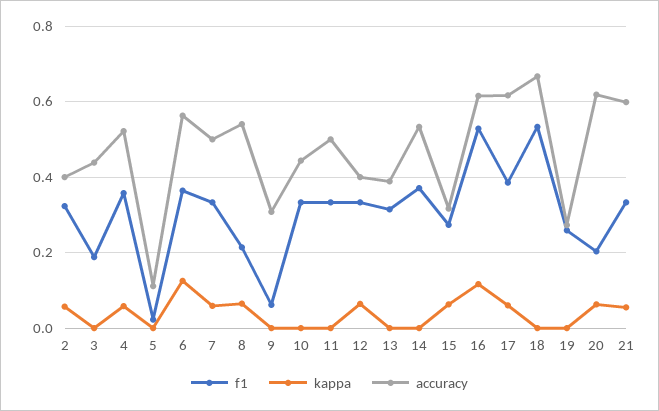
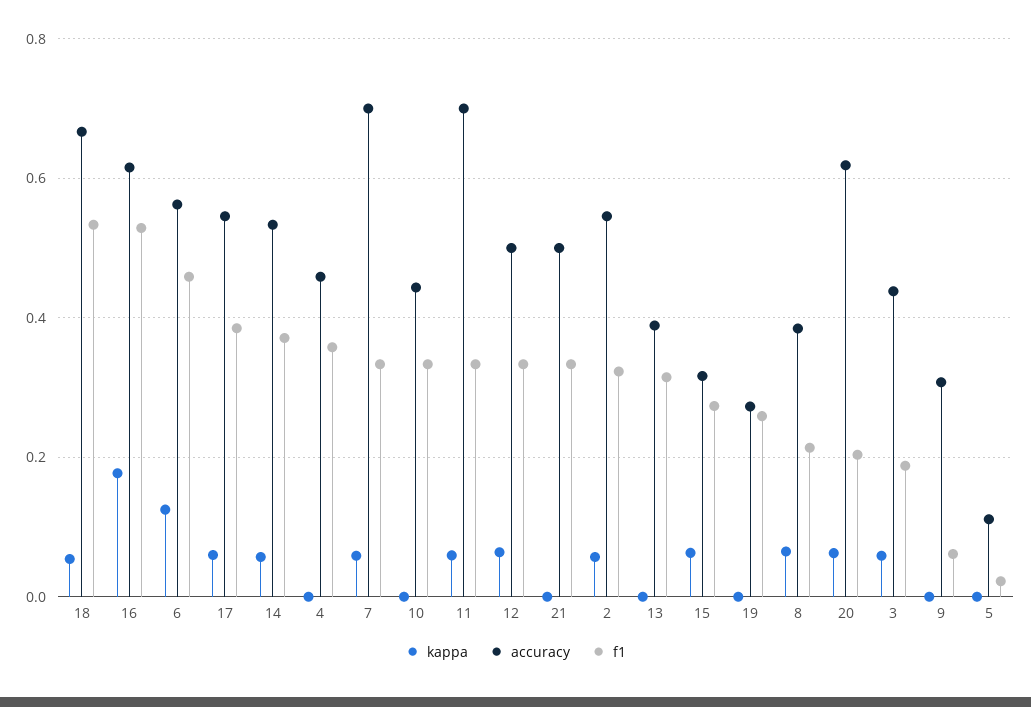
accuracy, 2: 0.4 -> 0.54
kappa, 3: 0 -> 0.06
kappa, 4: 0.06 -> 0
accuracy, 4: 0.52 -> 0.46
f1, 6: 0.36 -> 0.46
accuracy, 7: 0.5 -> 0.7
accuracy, 8: 0.54 -> 0.38
kappa, 11: 0 -> 0.06
accuracy, 11: 0.5 -> 0.7
accuracy, 12: 0.4 -> 0.5
kappa, 14: 0 -> 0.06
kappa, 16: 0.12 -> 0.18
accuracy, 17: 0.62 -> 0.54
kappa, 18: 0 -> 0.06
kappa, 21: 0.06 -> 0
accuracy, 21: 0.6 -> 0.5

